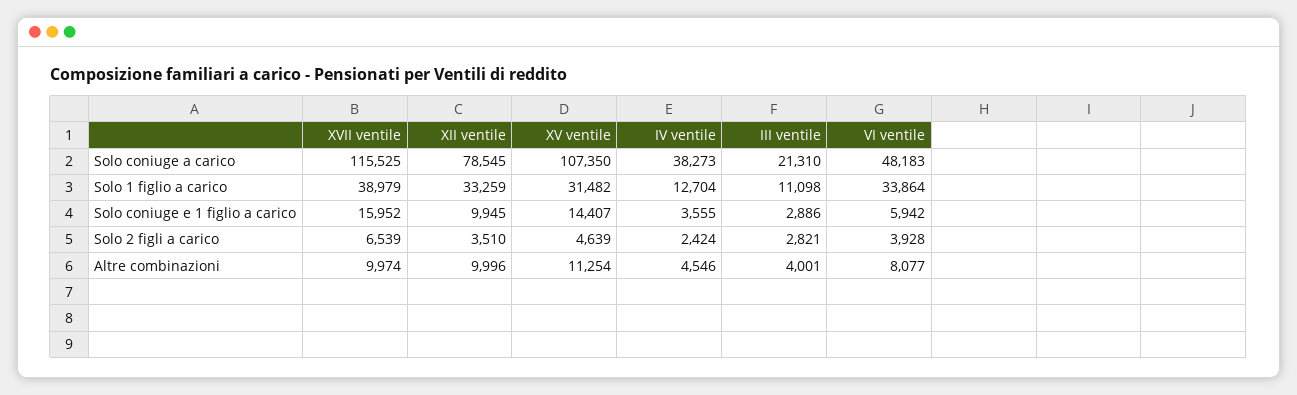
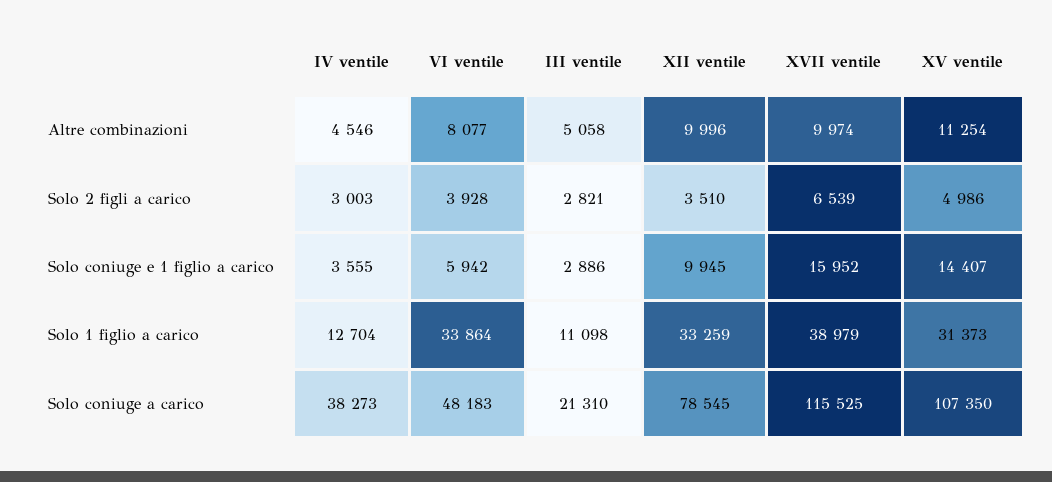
XV ventile, Solo 1 figlio a carico: 31482 -> 31373
XV ventile, Solo 2 figli a carico: 4639 -> 4986
IV ventile, Solo 2 figli a carico: 2424 -> 3003
III ventile, Altre combinazioni: 4001 -> 5058

